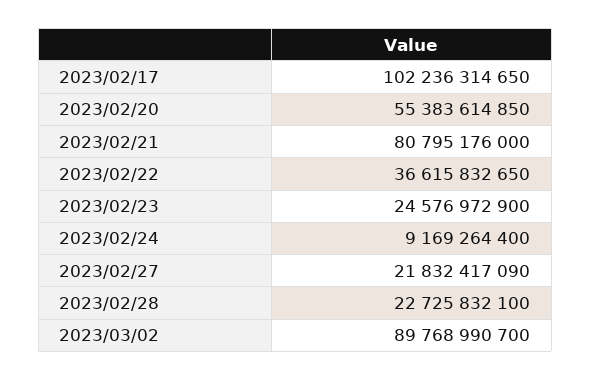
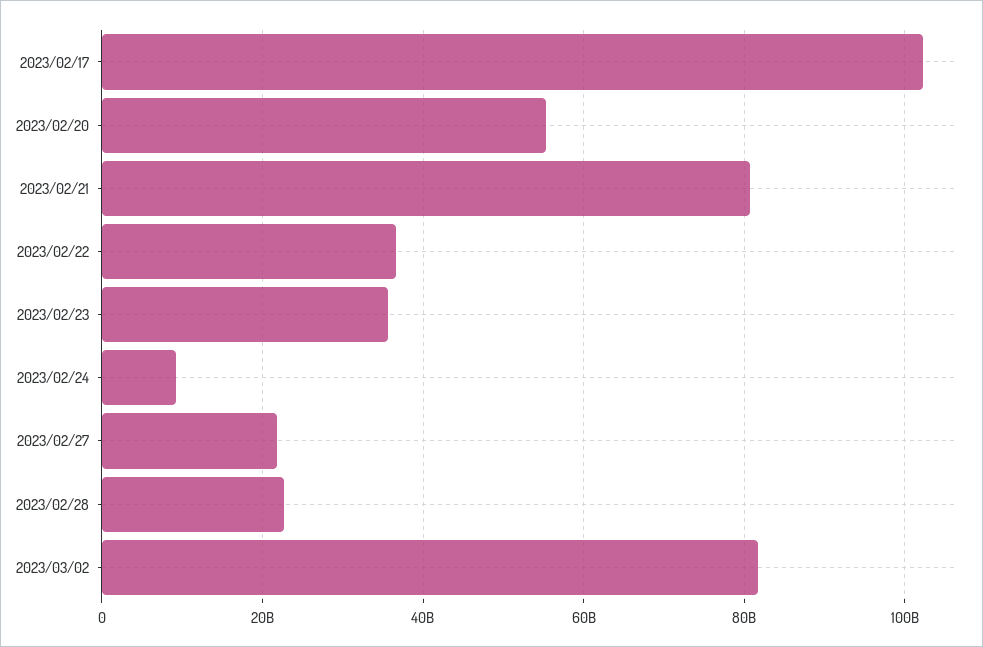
2023/02/23: 24576972900 -> 36000000000
2023/03/02: 89768990700 -> 82000000000

